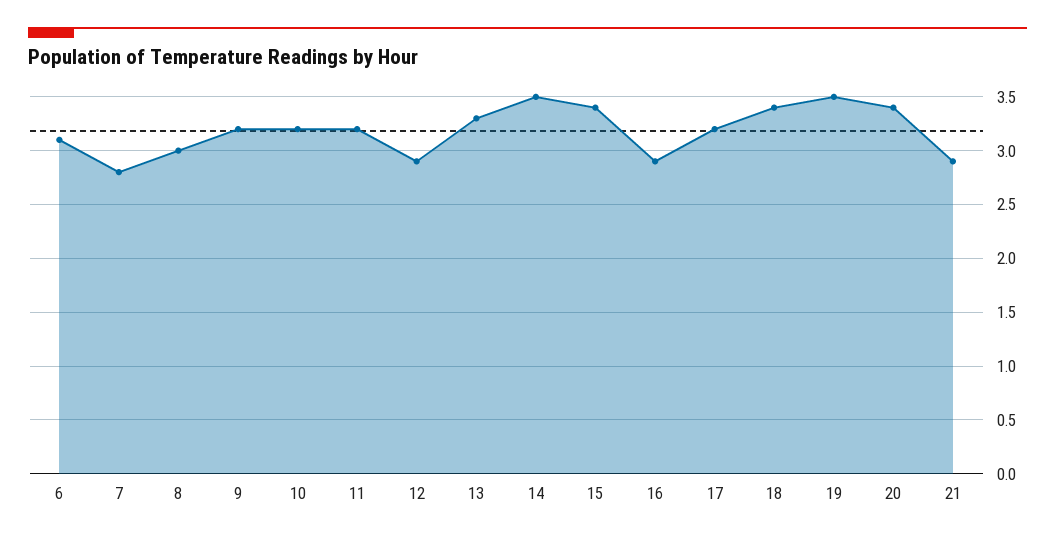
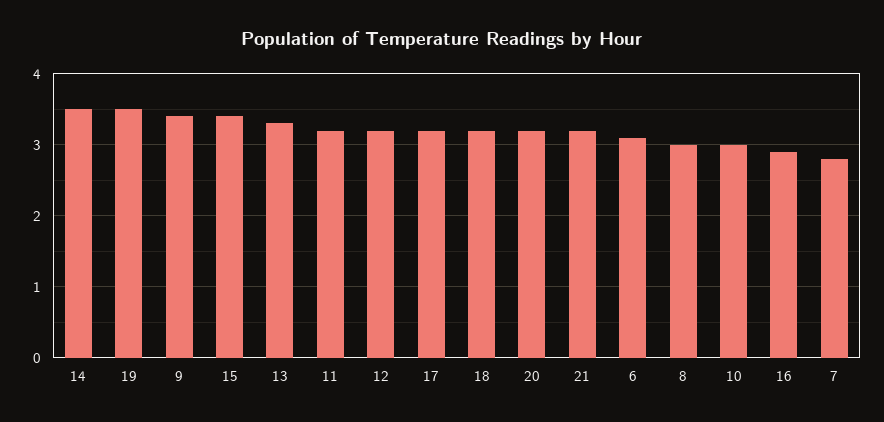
9: 3.2 -> 3.4
10: 3.2 -> 3
12: 2.9 -> 3.2
18: 3.4 -> 3.2
20: 3.4 -> 3.2
21: 2.9 -> 3.2

